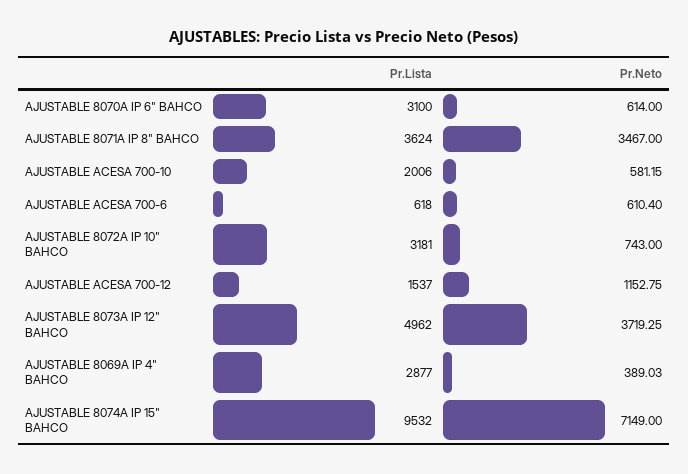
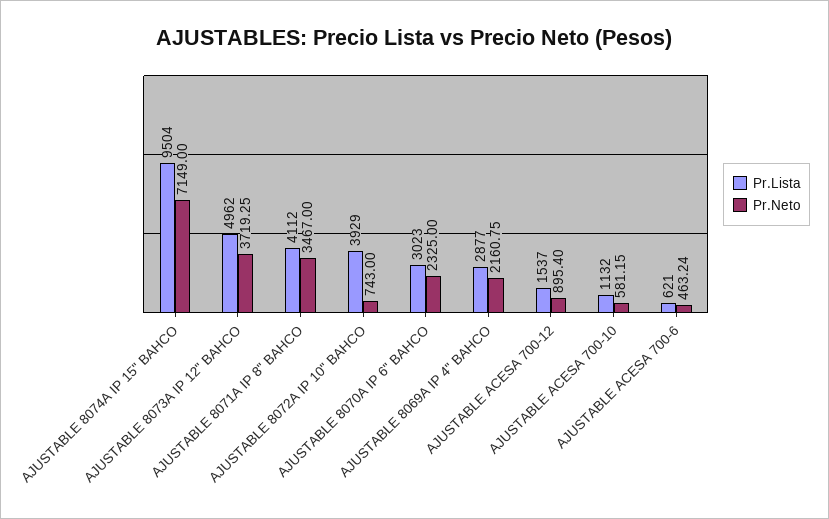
Pr.Lista, AJUSTABLE 8070A IP 6" BAHCO: 3100 -> 3023
Pr.Neto, AJUSTABLE 8070A IP 6" BAHCO: 614 -> 2325
Pr.Lista, AJUSTABLE 8071A IP 8" BAHCO: 3624 -> 4112
Pr.Lista, AJUSTABLE ACESA 700-10: 2006 -> 1132
Pr.Lista, AJUSTABLE ACESA 700-6: 618 -> 621
Pr.Neto, AJUSTABLE ACESA 700-6: 610.4 -> 463.24
Pr.Lista, AJUSTABLE 8072A IP 10" BAHCO: 3181 -> 3929
Pr.Neto, AJUSTABLE ACESA 700-12: 1152.75 -> 895.4
Pr.Neto, AJUSTABLE 8069A IP 4" BAHCO: 389.03 -> 2160.75
Pr.Lista, AJUSTABLE 8074A IP 15" BAHCO: 9532 -> 9504

